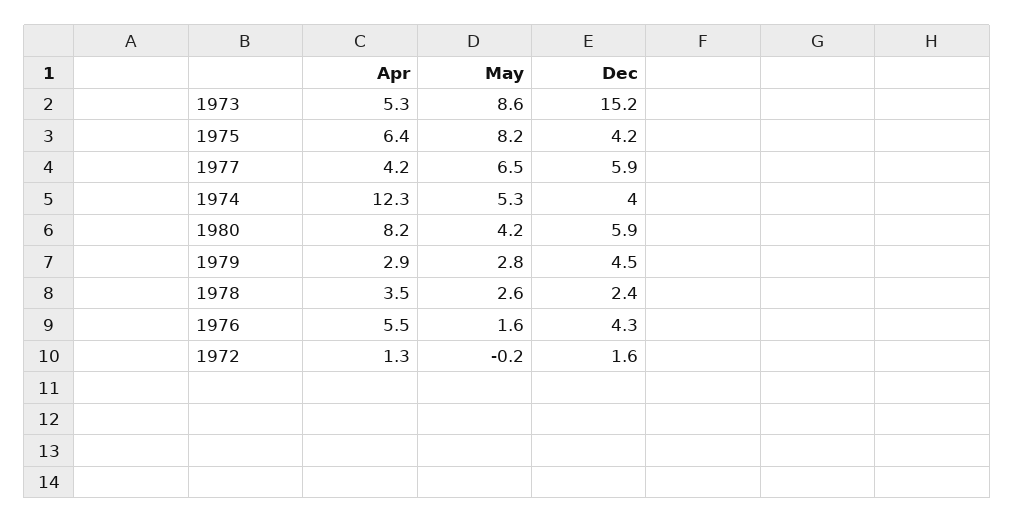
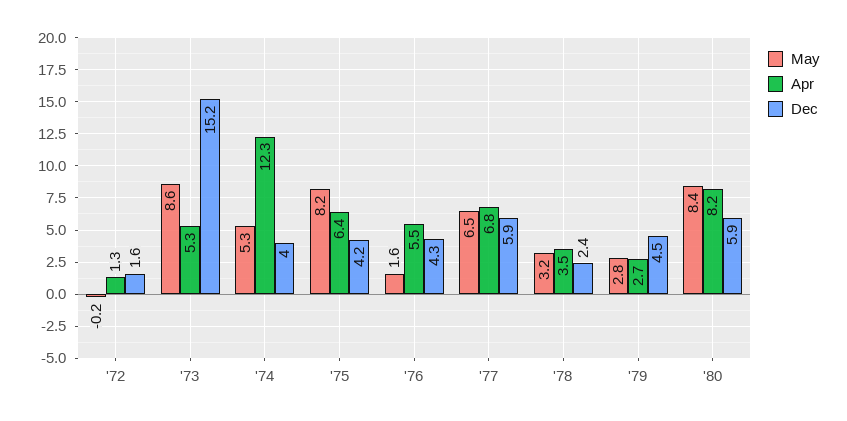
Apr, 1977: 4.2 -> 6.8
May, 1980: 4.2 -> 8.4
Apr, 1979: 2.9 -> 2.7
May, 1978: 2.6 -> 3.2

